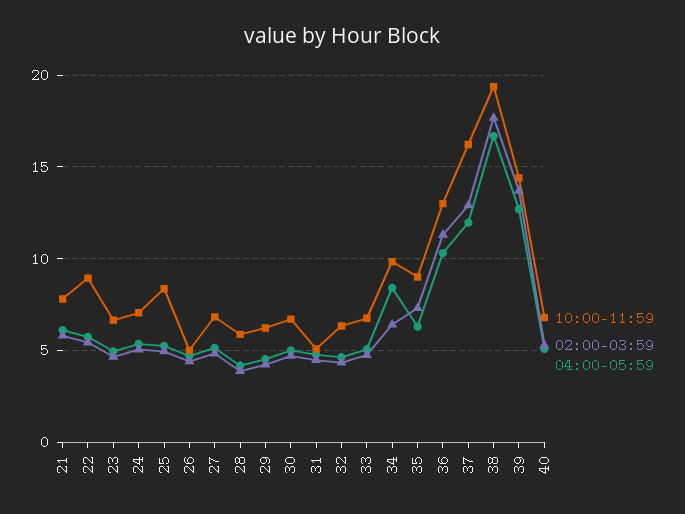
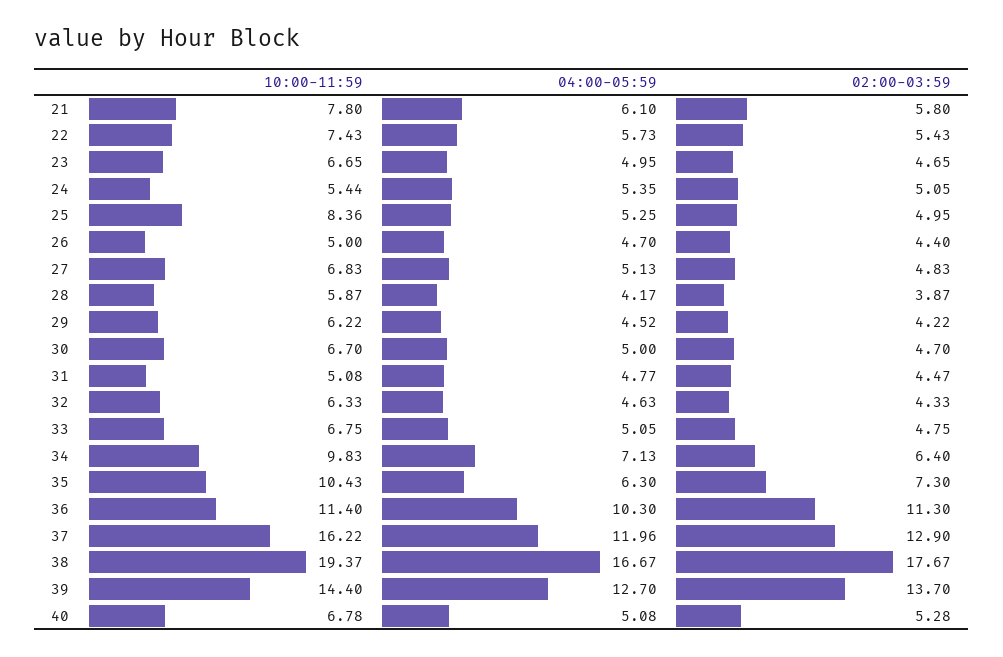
10:00-11:59, 22: 9 -> 7.43
10:00-11:59, 24: 7 -> 5.44
04:00-05:59, 34: 8.5 -> 7.13
10:00-11:59, 35: 9 -> 10.43
10:00-11:59, 36: 13 -> 11.4

